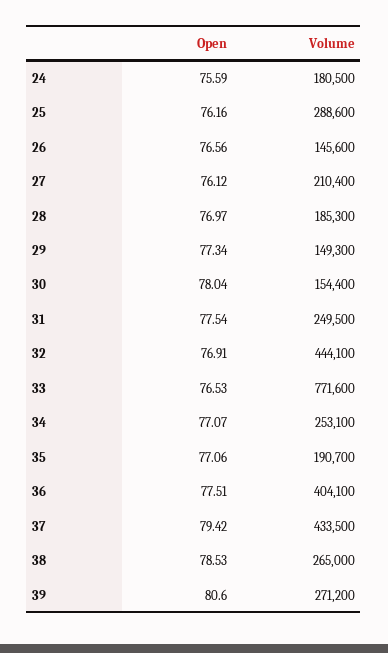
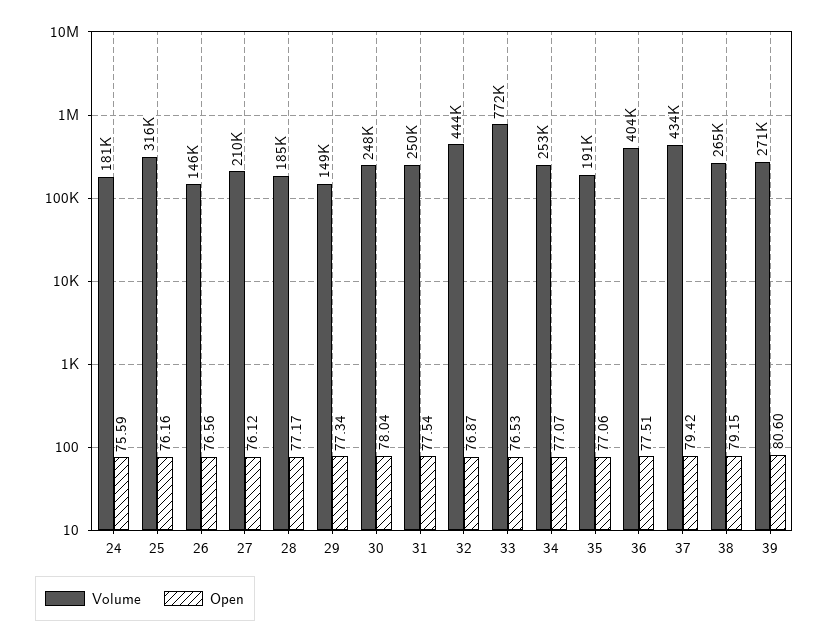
Volume, 25: 288600 -> 316000
Open, 28: 76.97 -> 77.17
Volume, 30: 154400 -> 248000
Open, 32: 76.91 -> 76.87
Open, 38: 78.53 -> 79.15

